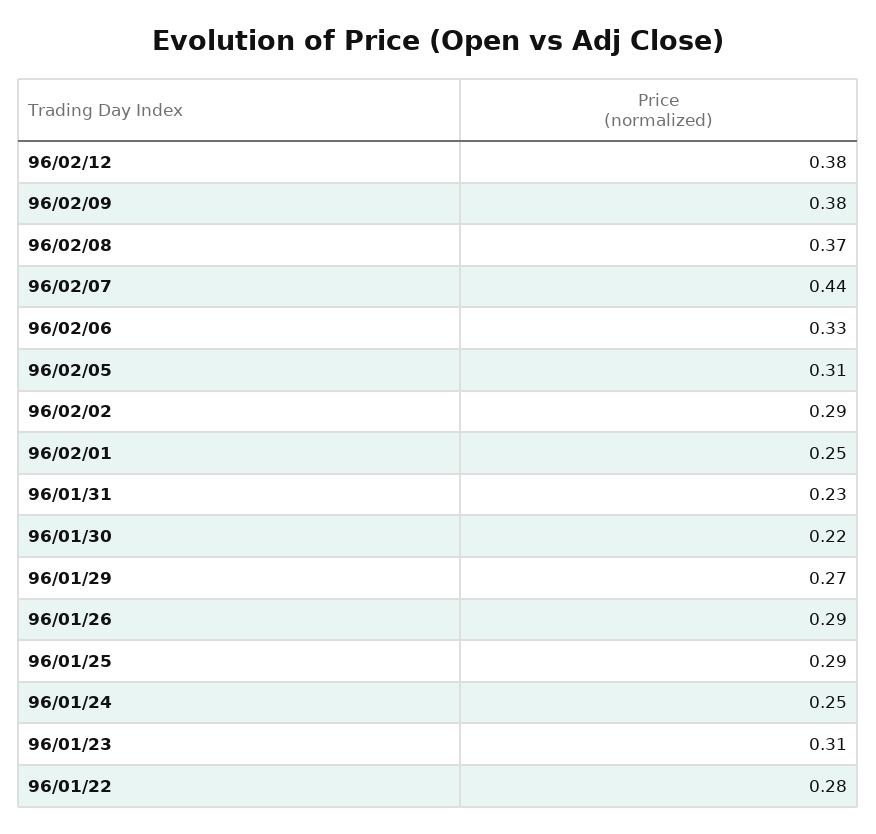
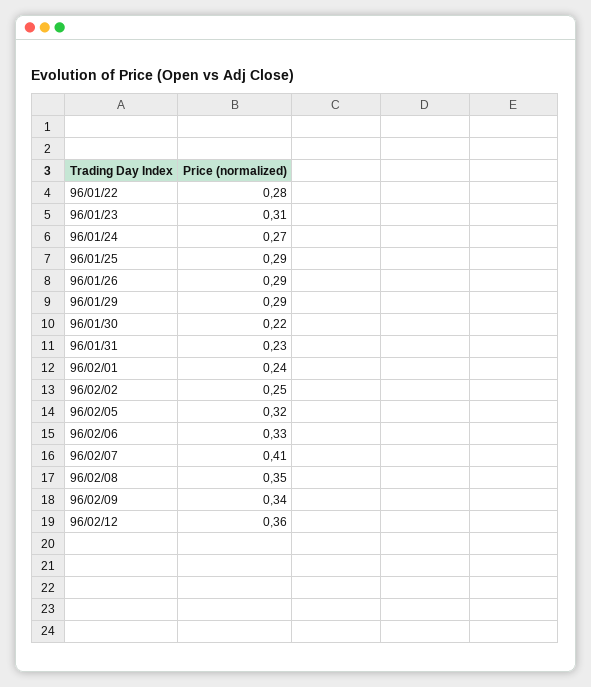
96/02/12: 0.38 -> 0.36
96/02/09: 0.38 -> 0.34
96/02/08: 0.37 -> 0.35
96/02/07: 0.44 -> 0.41
96/02/05: 0.31 -> 0.32
96/02/02: 0.29 -> 0.25
96/02/01: 0.25 -> 0.24
96/01/29: 0.27 -> 0.29
96/01/24: 0.25 -> 0.27

